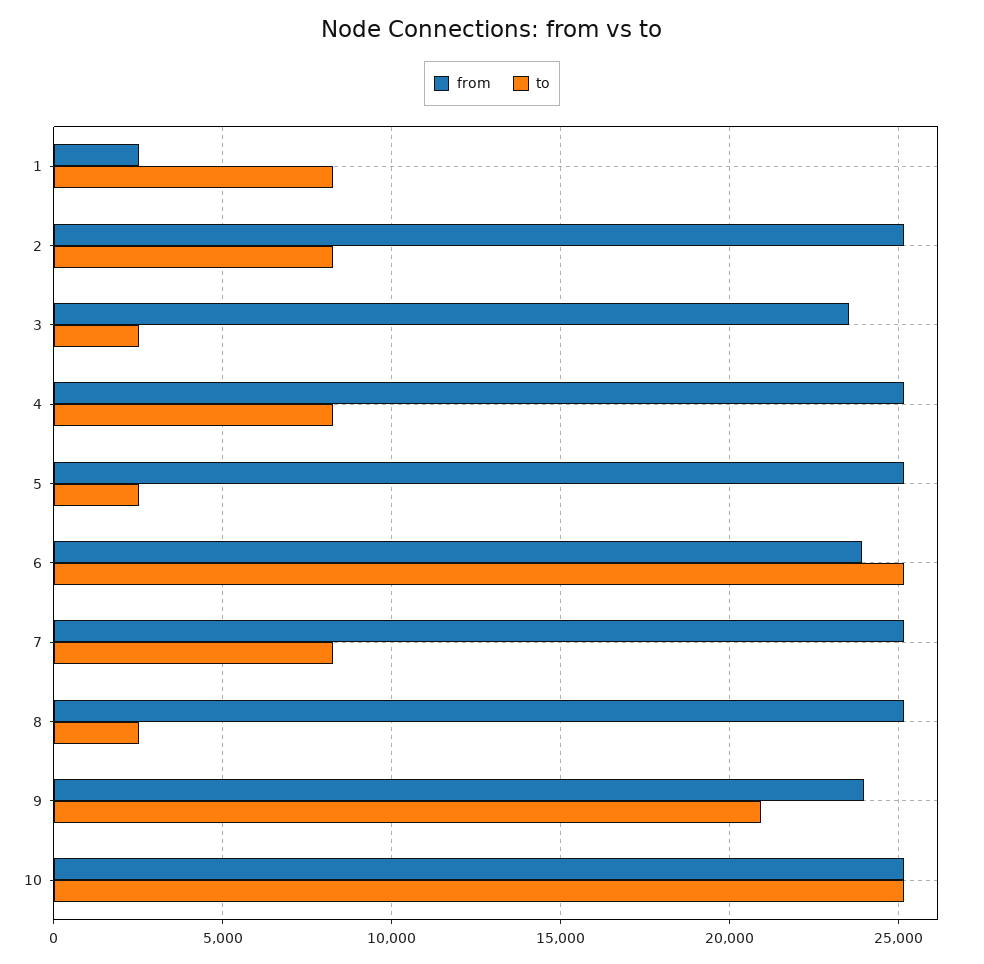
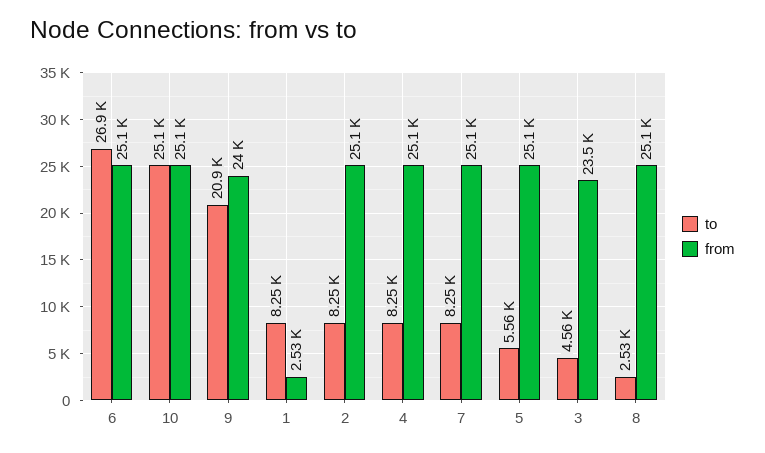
to, 3: 2500 -> 4560
to, 5: 2500 -> 5560
from, 6: 24000 -> 25100
to, 6: 25000 -> 26900

